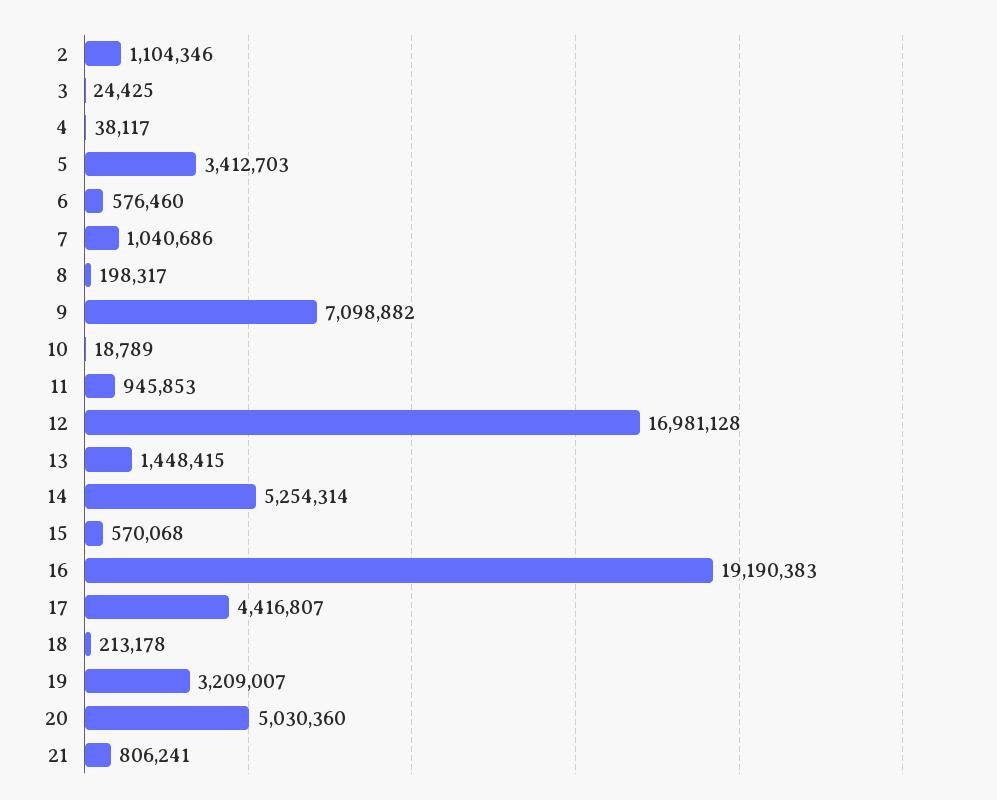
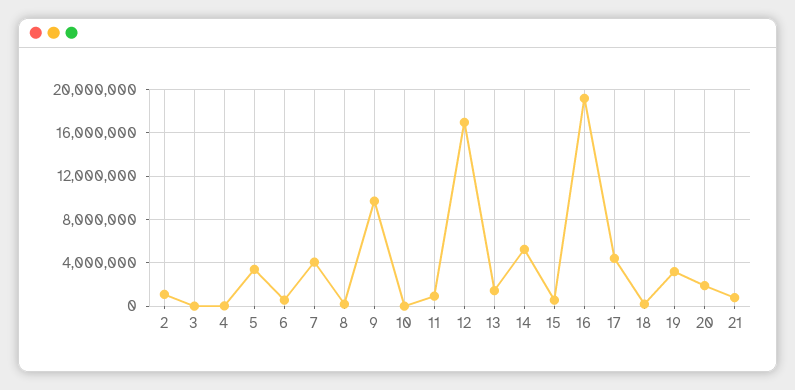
7: 1040686 -> 4000000
9: 7098882 -> 10000000
20: 5030360 -> 2000000

